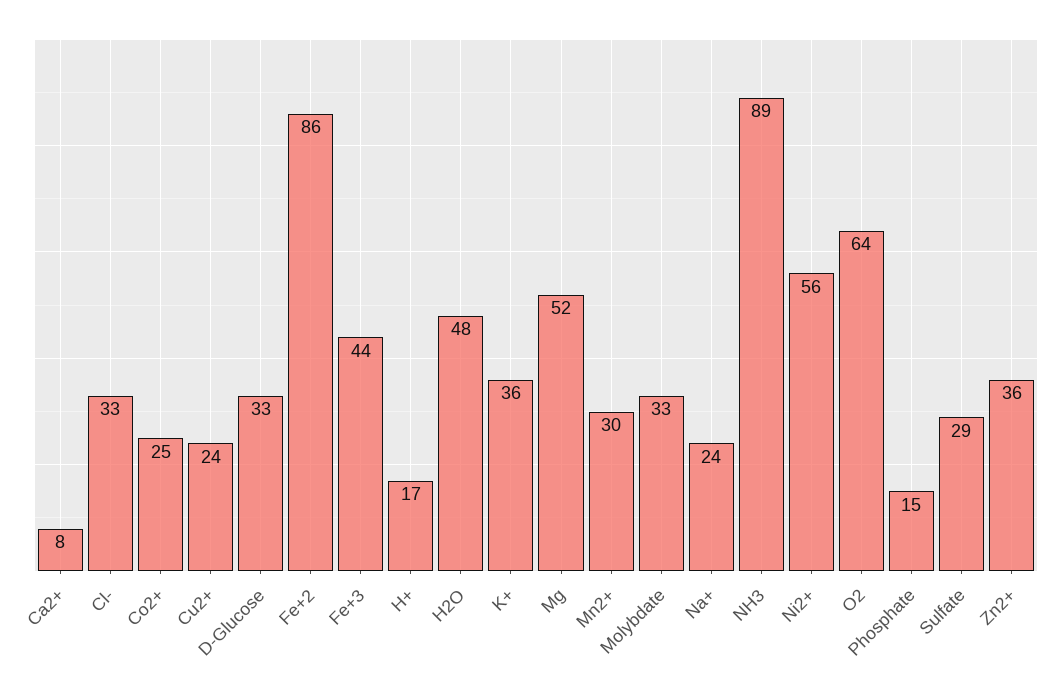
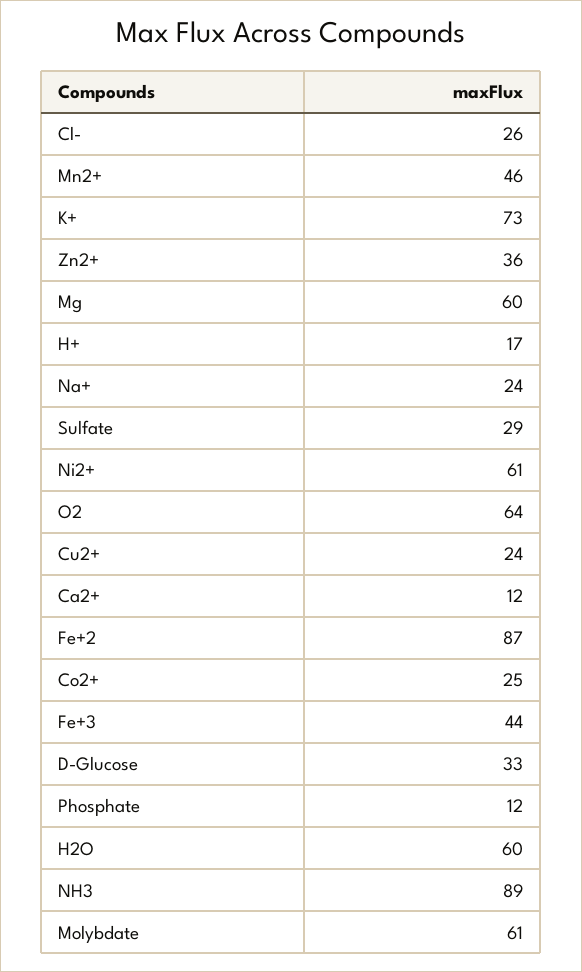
Ca2+: 8 -> 12
Cl-: 33 -> 26
Fe+2: 86 -> 87
H2O: 48 -> 60
K+: 36 -> 73
Mg: 52 -> 60
Mn2+: 30 -> 46
Molybdate: 33 -> 61
Ni2+: 56 -> 61
Phosphate: 15 -> 12

